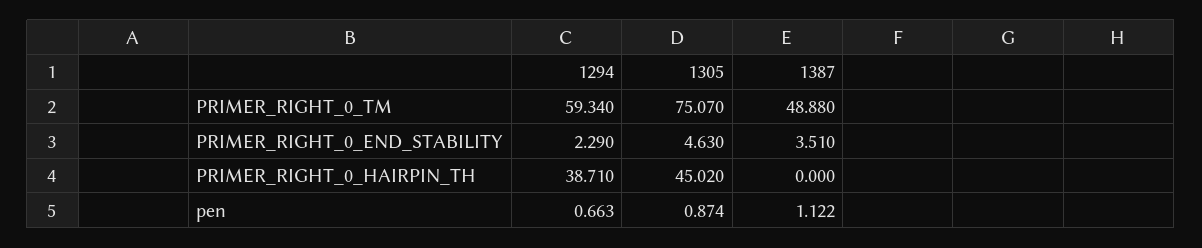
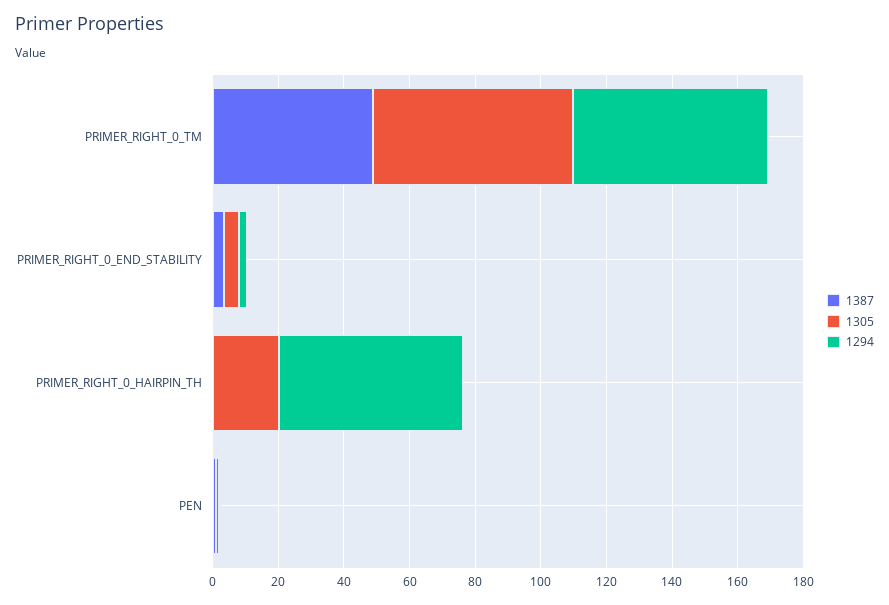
1305, PRIMER_RIGHT_0_TM: 75.07 -> 60
1294, PRIMER_RIGHT_0_HAIRPIN_TH: 38.71 -> 55
1305, PRIMER_RIGHT_0_HAIRPIN_TH: 45.02 -> 20

